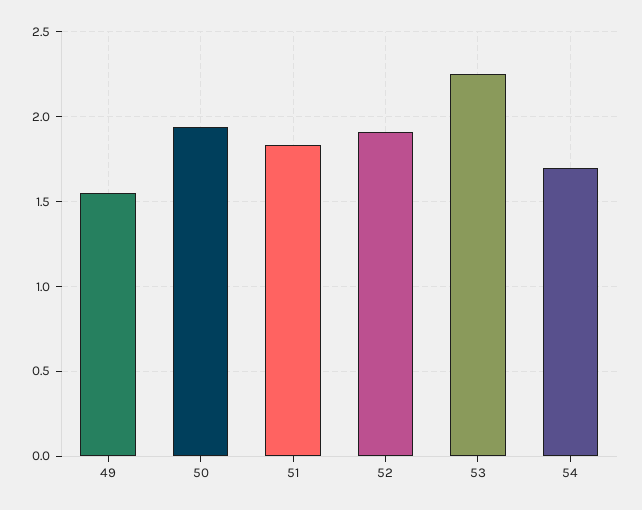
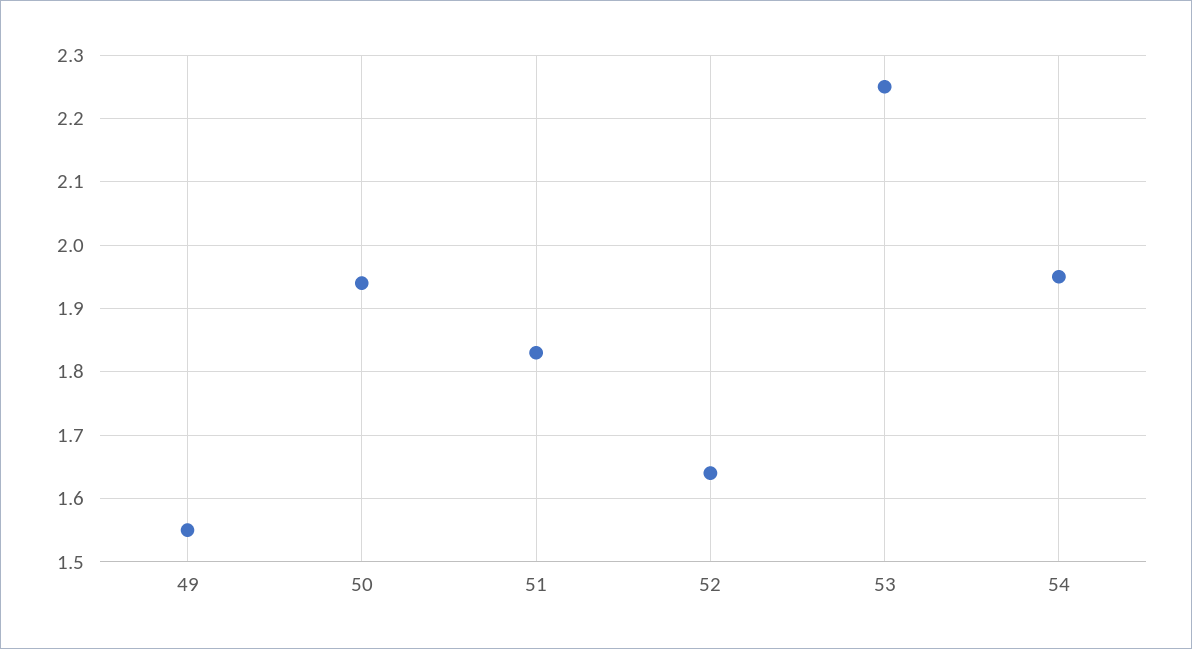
52: 1.9 -> 1.64
54: 1.7 -> 1.95

